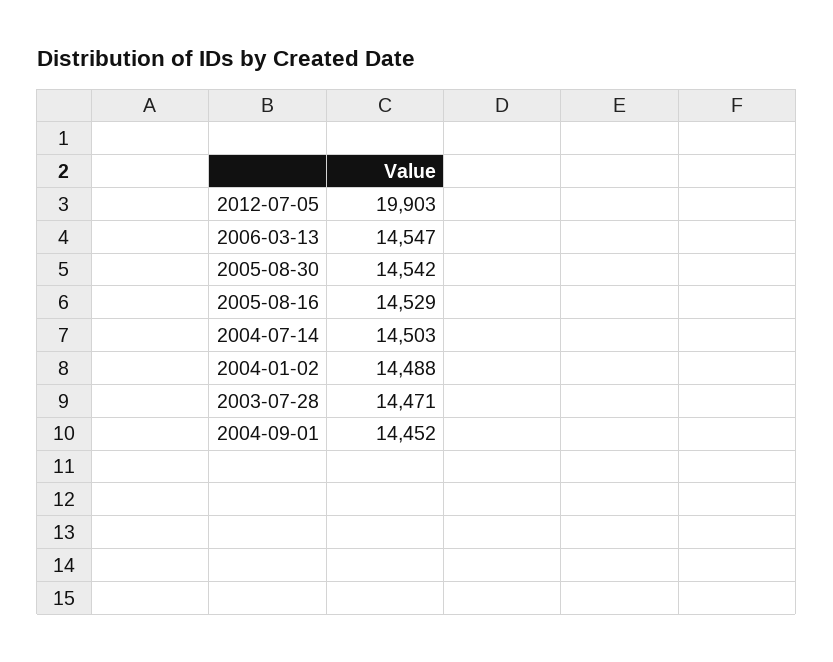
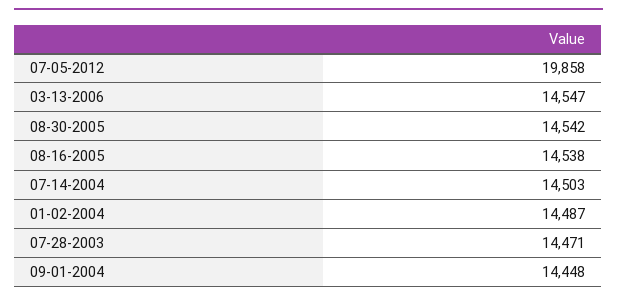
2012-07-05: 19903 -> 19858
2005-08-16: 14529 -> 14538
2004-01-02: 14488 -> 14487
2004-09-01: 14452 -> 14448

